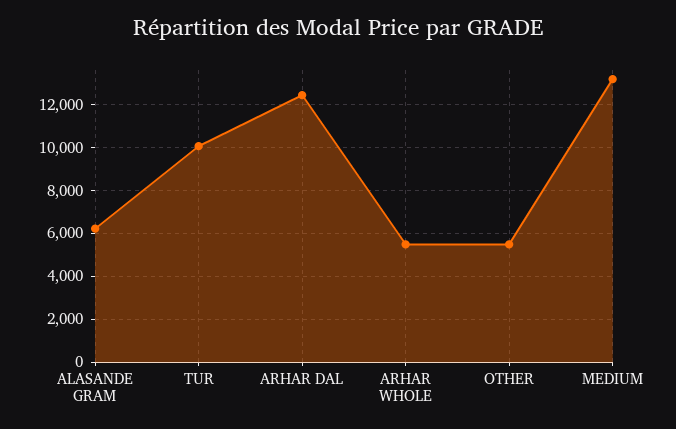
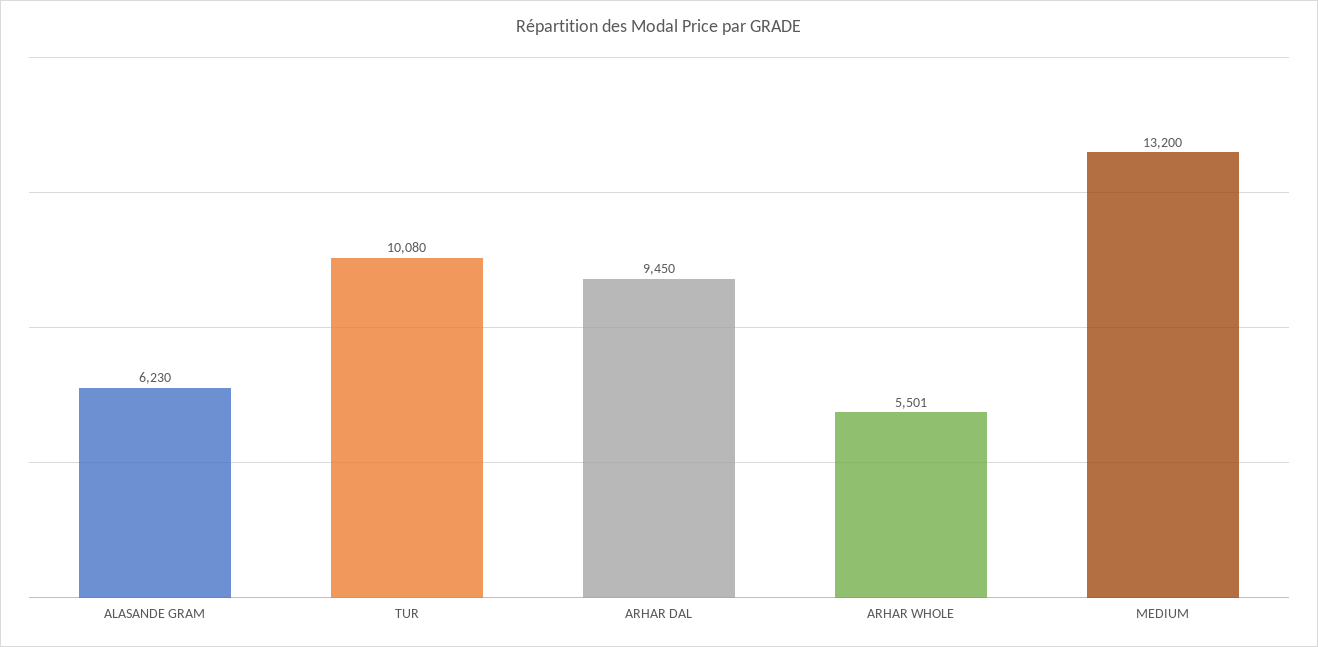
ARHAR DAL: 12500 -> 9450
OTHER: 5500 -> none

